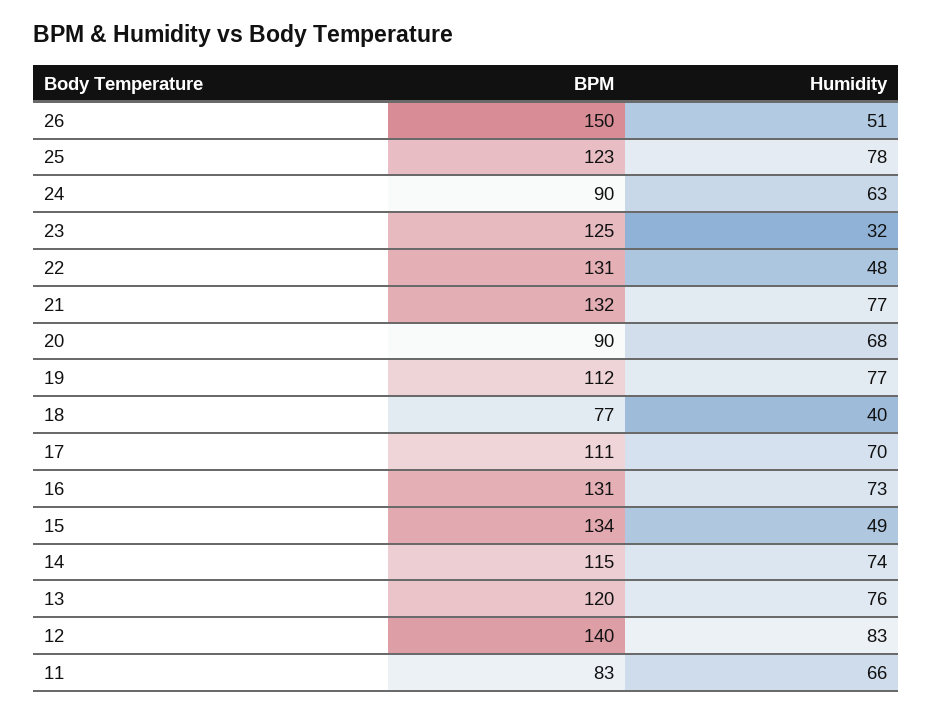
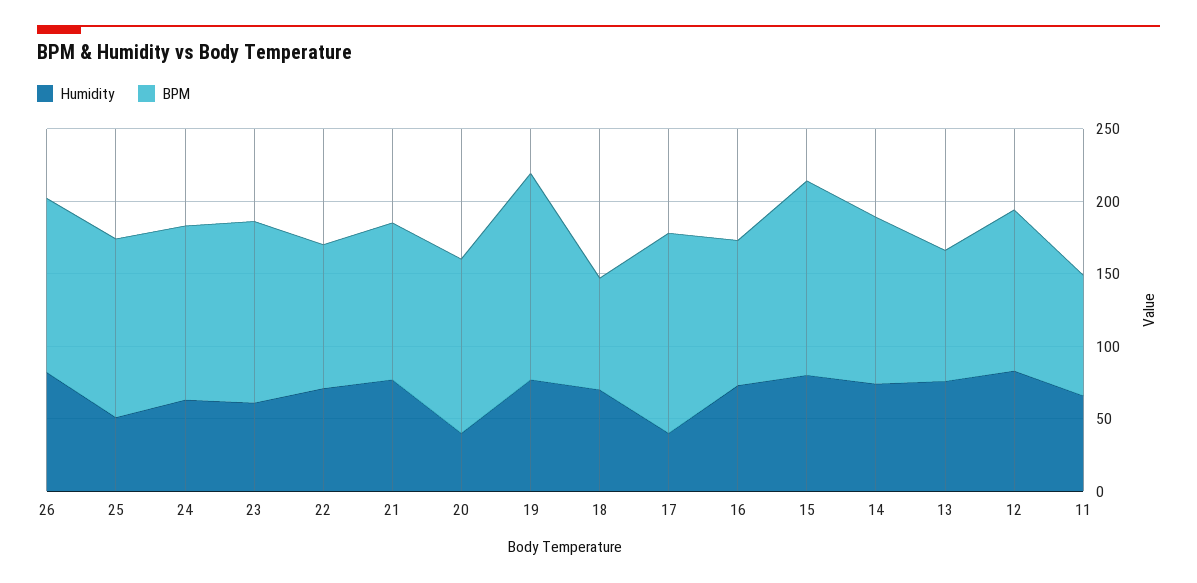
BPM, 26: 150 -> 120
Humidity, 26: 51 -> 80
Humidity, 25: 78 -> 50
BPM, 24: 90 -> 120
Humidity, 23: 32 -> 60
BPM, 22: 131 -> 100
Humidity, 22: 48 -> 70
BPM, 21: 132 -> 110
BPM, 20: 90 -> 120
Humidity, 20: 68 -> 40
BPM, 19: 112 -> 140
Humidity, 18: 40 -> 70
BPM, 17: 111 -> 140
Humidity, 17: 70 -> 40
BPM, 16: 131 -> 100
Humidity, 15: 49 -> 80
BPM, 13: 120 -> 90
BPM, 12: 140 -> 110

